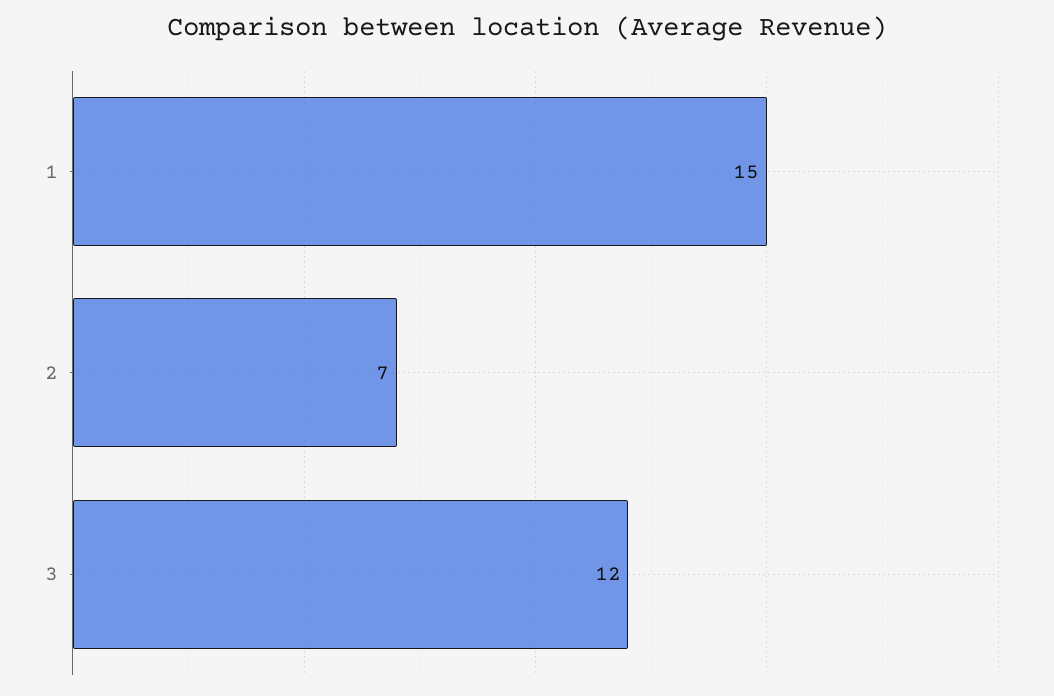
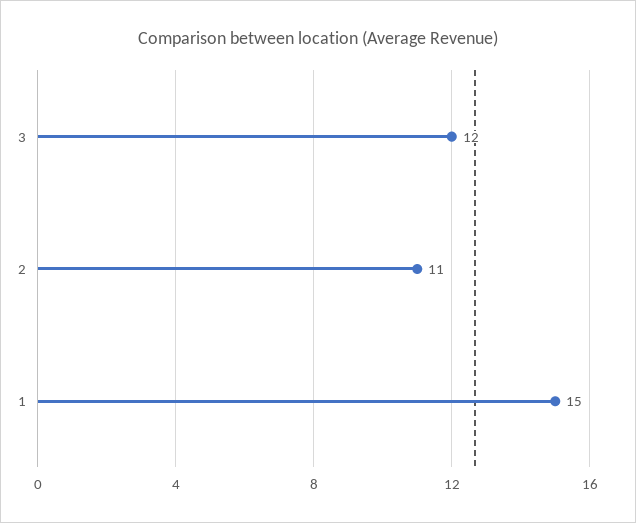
2: 7 -> 11

